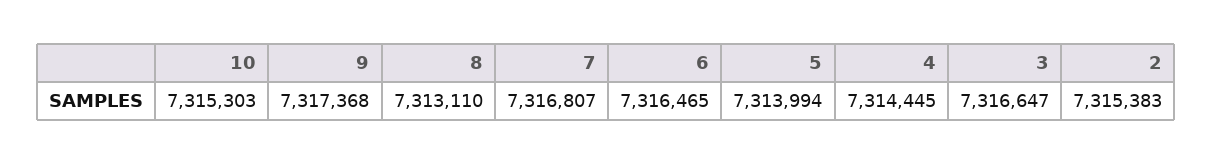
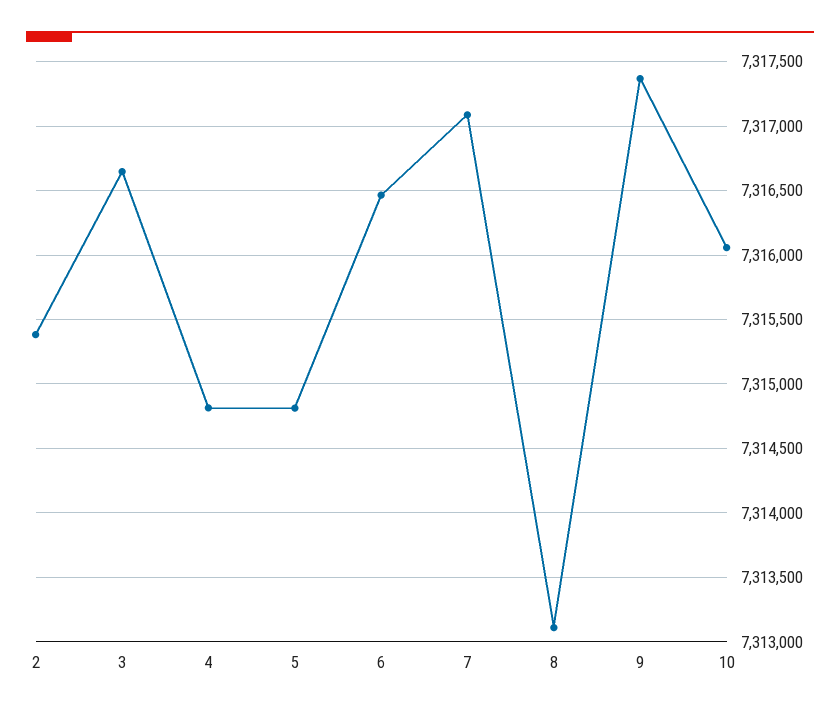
10: 7315303 -> 7316050
7: 7316807 -> 7317100
5: 7313994 -> 7314800
4: 7314445 -> 7314800

